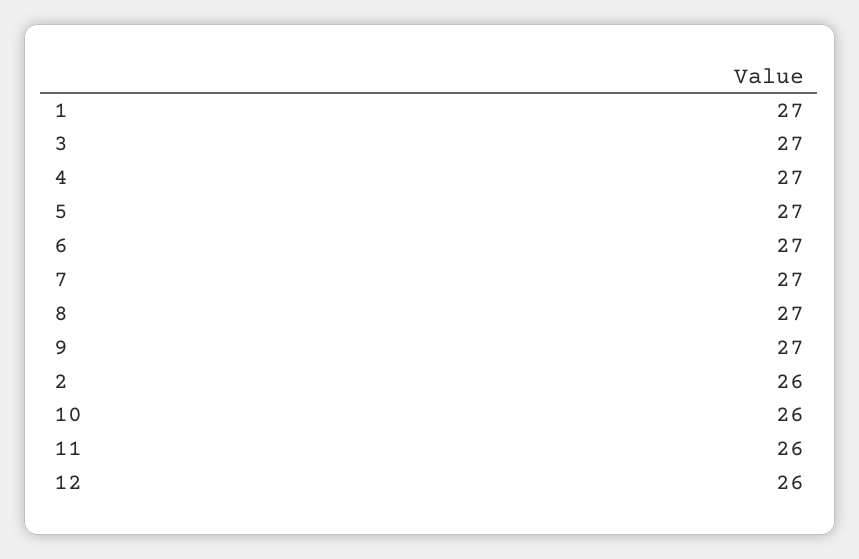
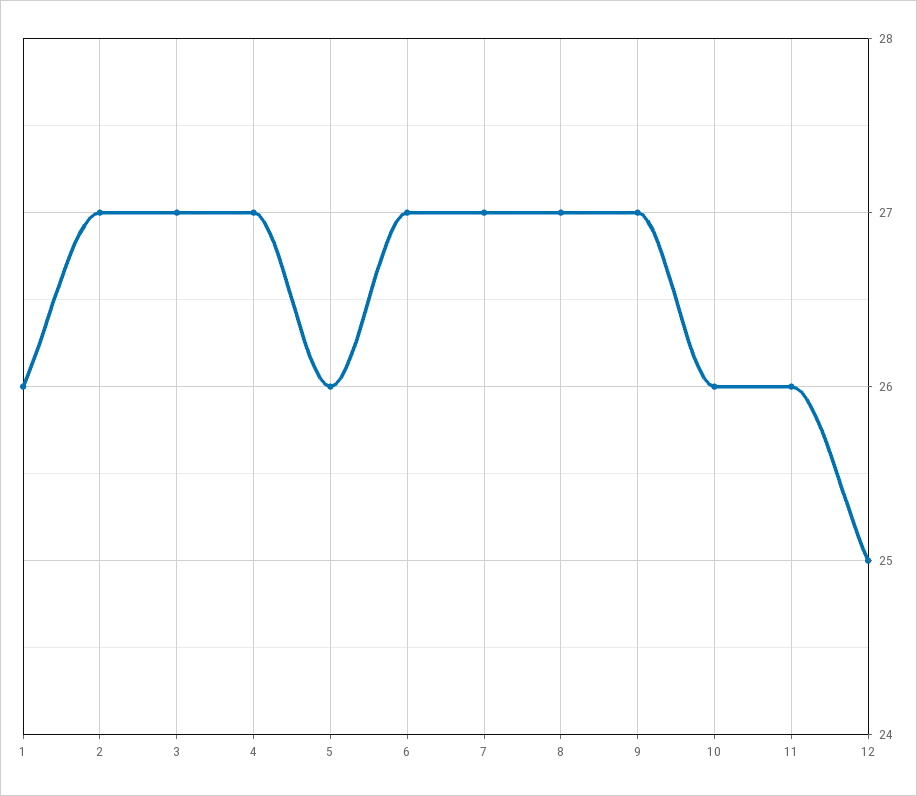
1: 27 -> 26
5: 27 -> 26
2: 26 -> 27
12: 26 -> 25

